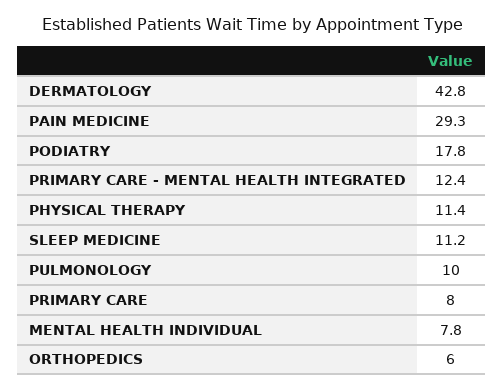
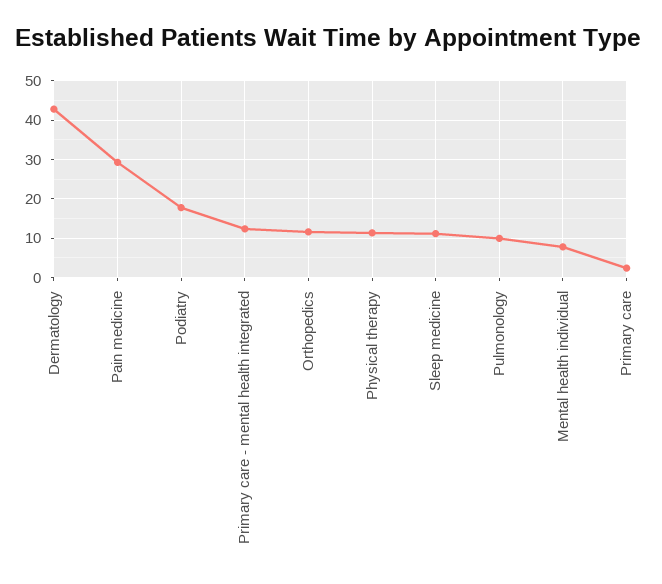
PRIMARY CARE: 8 -> 2
ORTHOPEDICS: 6 -> 12

